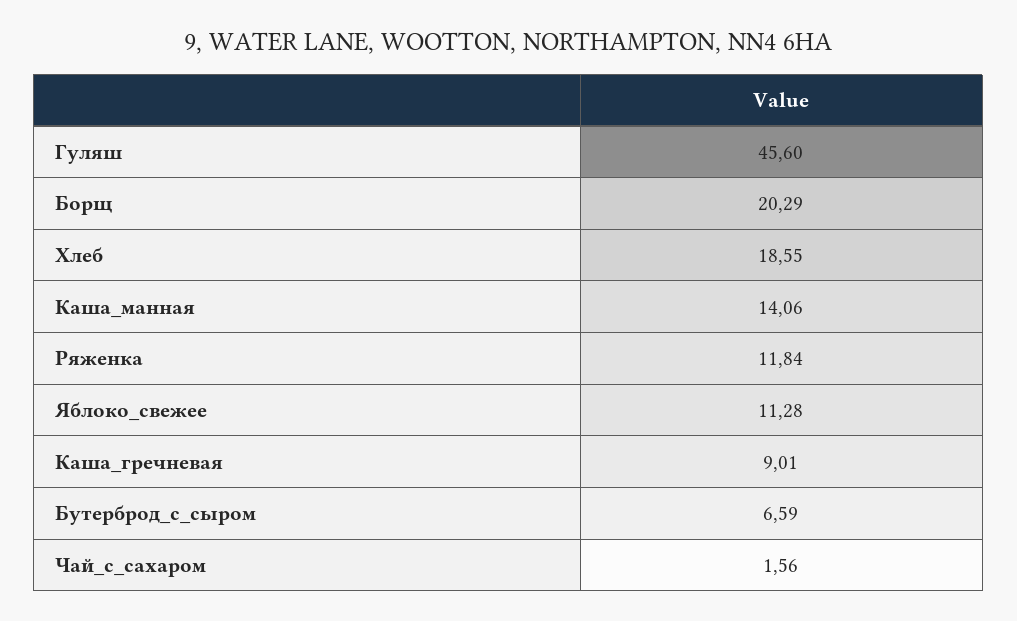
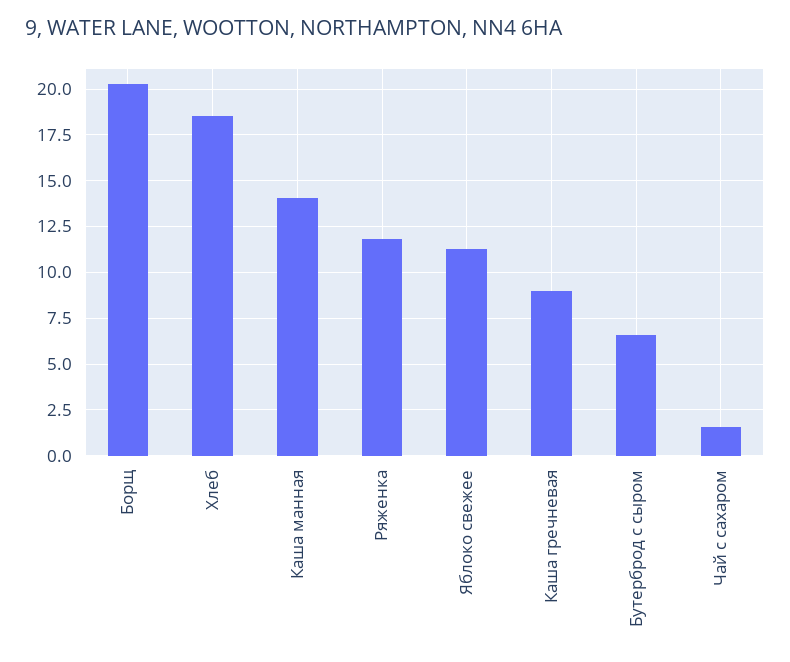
Гуляш: 45.6 -> none

